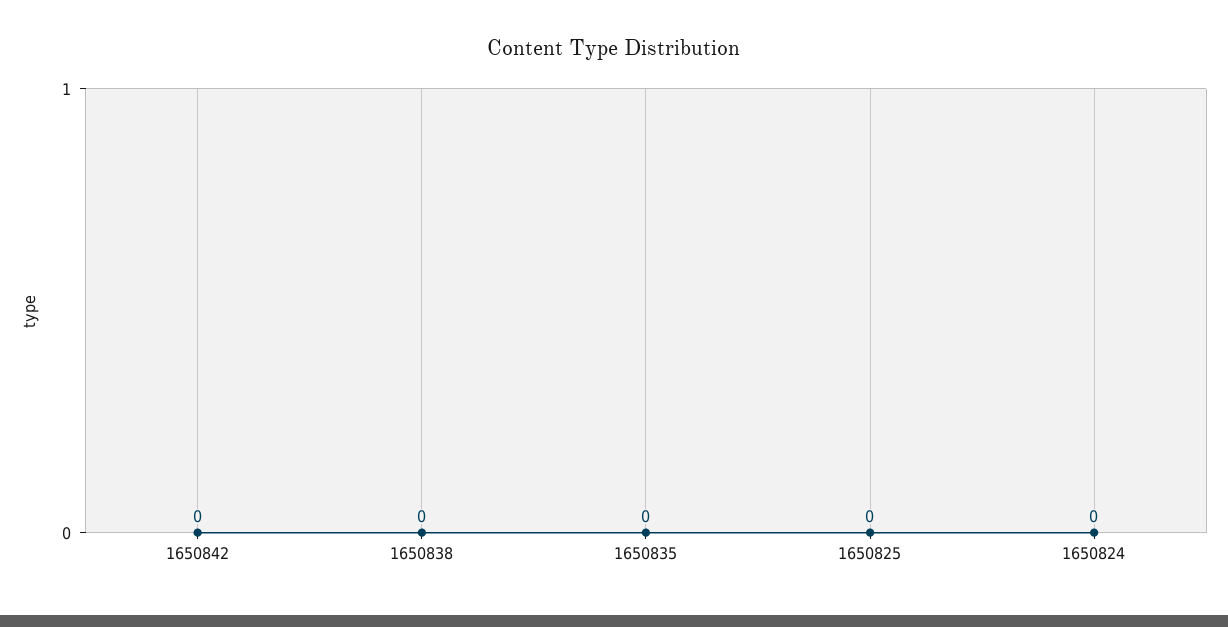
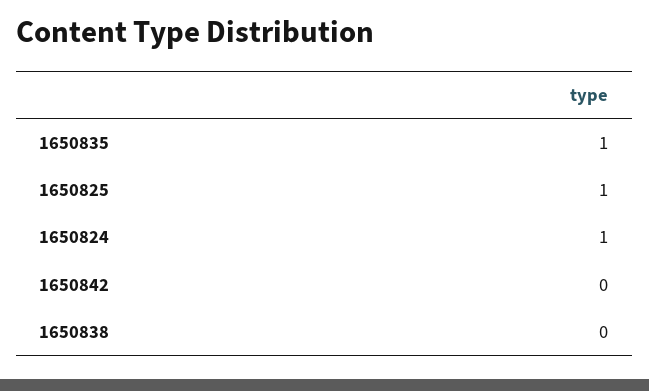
1650835: 0 -> 1
1650825: 0 -> 1
1650824: 0 -> 1

